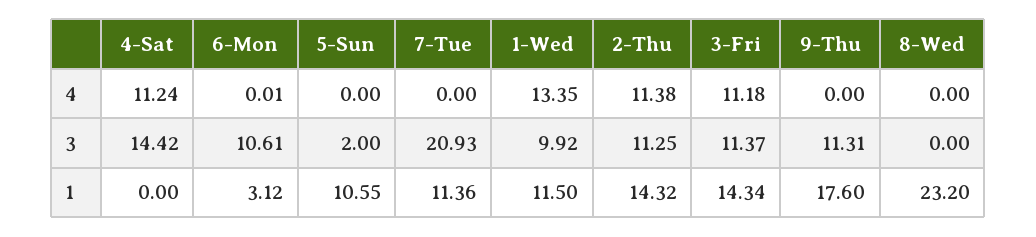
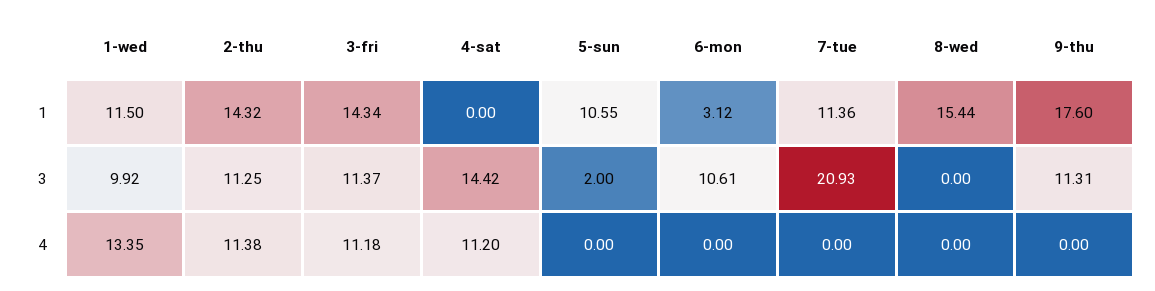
4-Sat, 4: 11.24 -> 11.2
6-Mon, 4: 0.01 -> 0
8-Wed, 1: 23.2 -> 15.44

